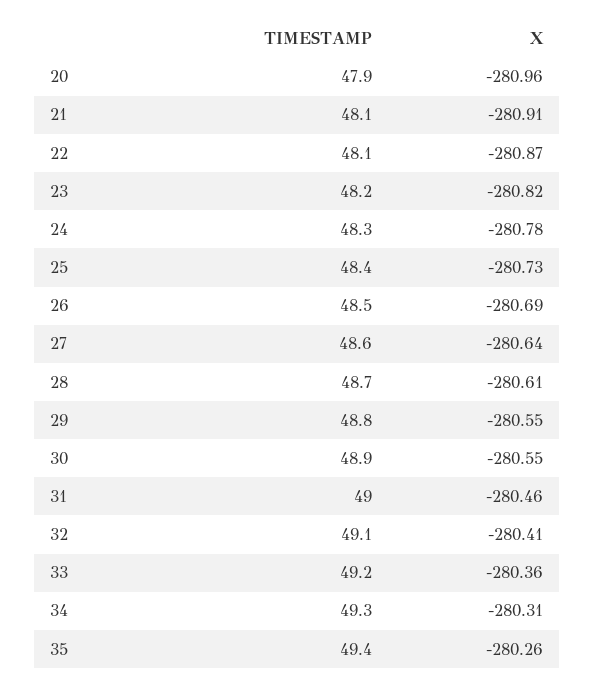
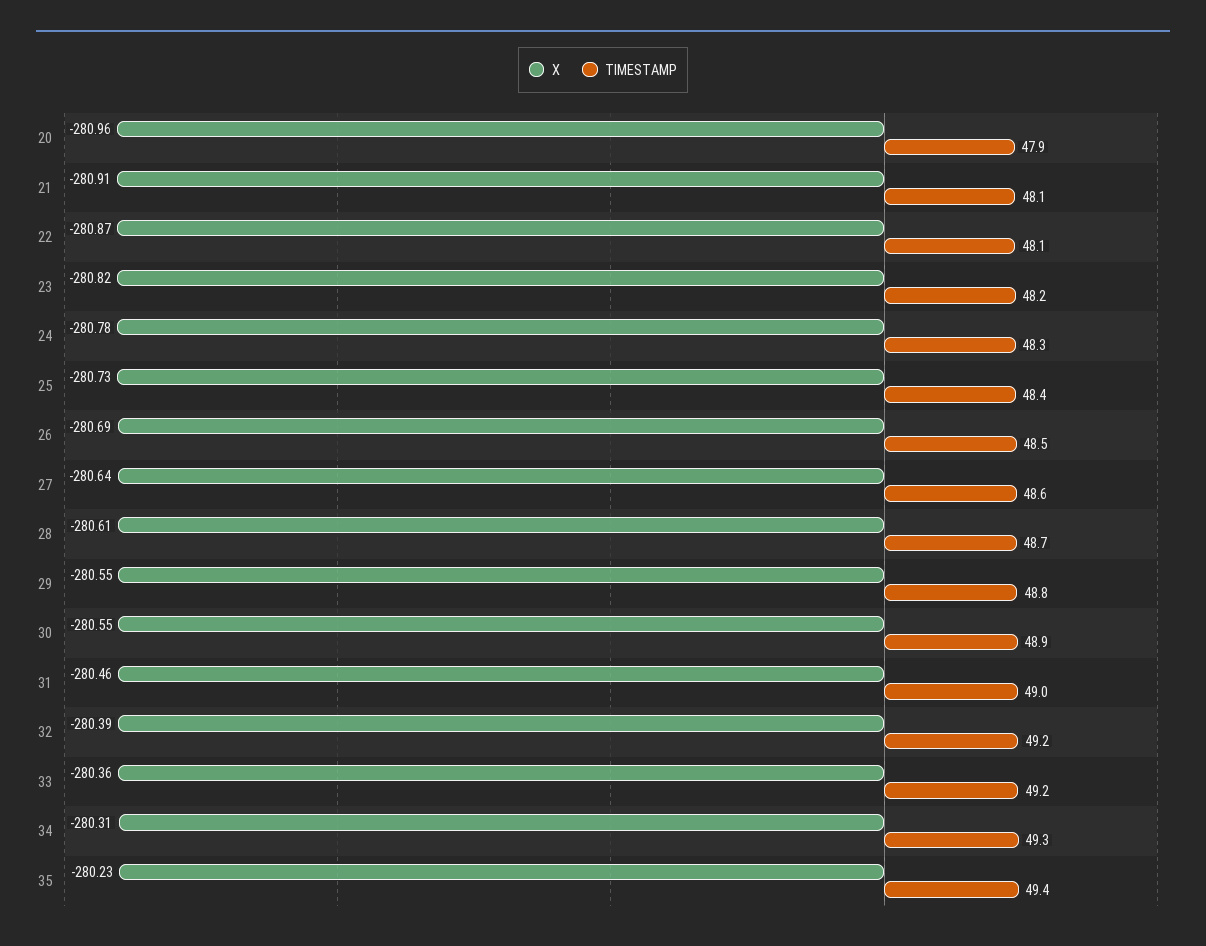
TIMESTAMP, 32: 49.1 -> 49.2
X, 32: -280.41 -> -280.39
X, 35: -280.26 -> -280.23

